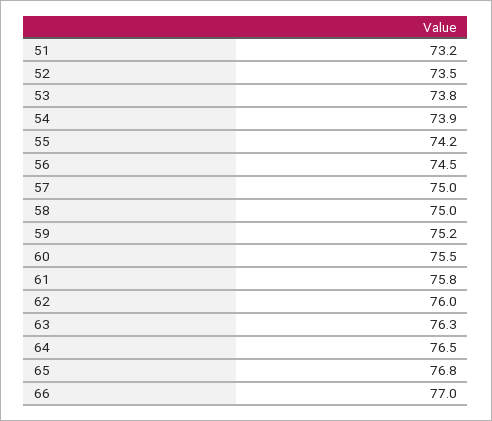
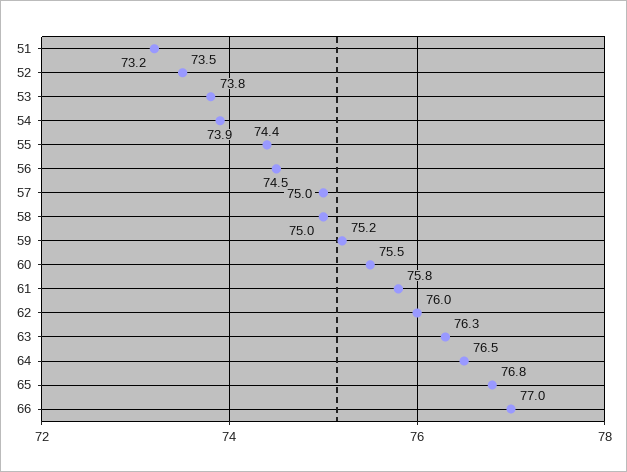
55: 74.2 -> 74.4

